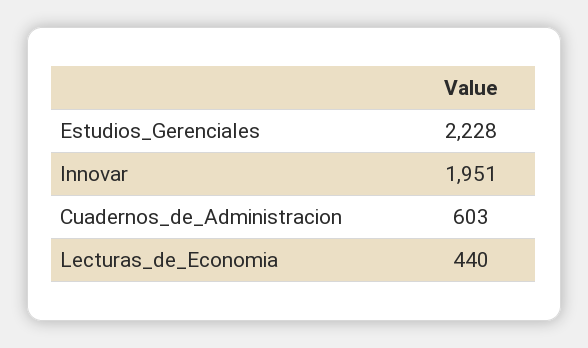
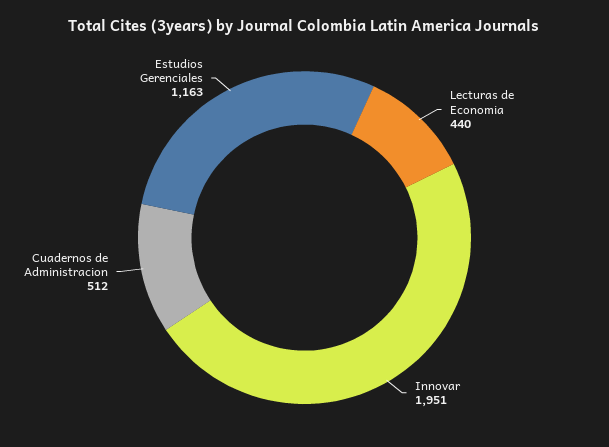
Estudios_Gerenciales: 2228 -> 1163
Cuadernos_de_Administracion: 603 -> 512

